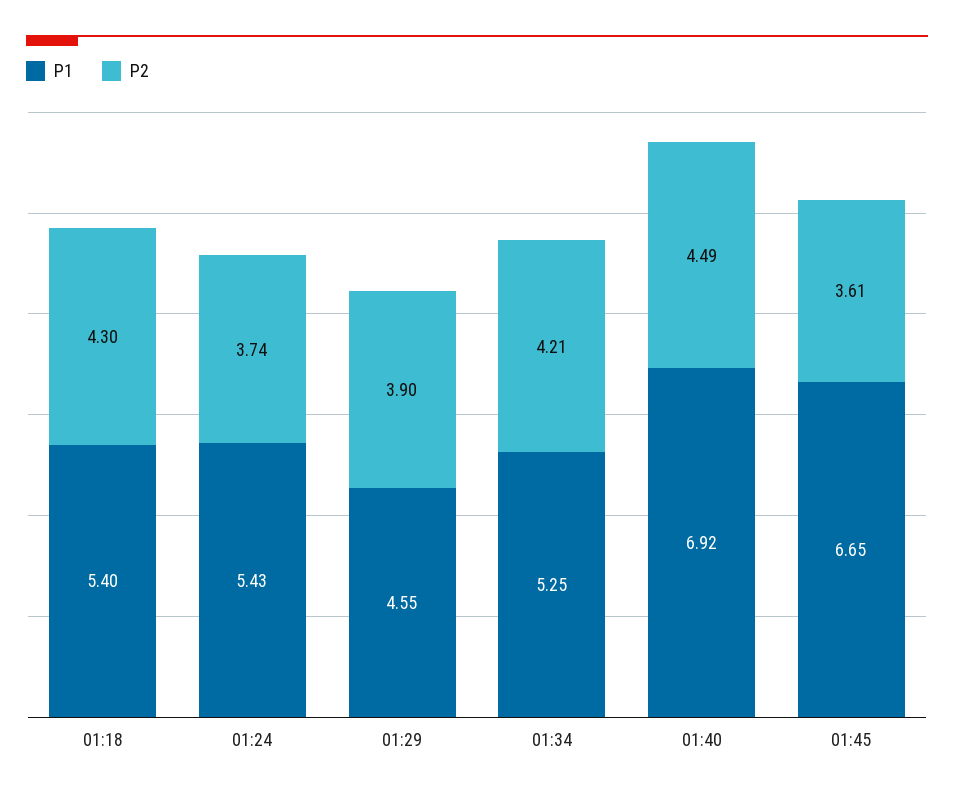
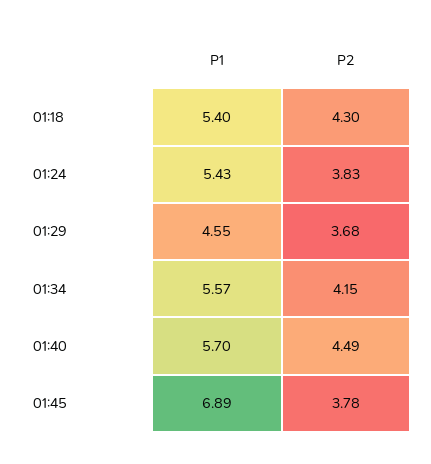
P2, 01:24: 3.74 -> 3.83
P2, 01:29: 3.9 -> 3.68
P1, 01:34: 5.25 -> 5.57
P2, 01:34: 4.21 -> 4.15
P1, 01:40: 6.92 -> 5.7
P1, 01:45: 6.65 -> 6.89
P2, 01:45: 3.61 -> 3.78

